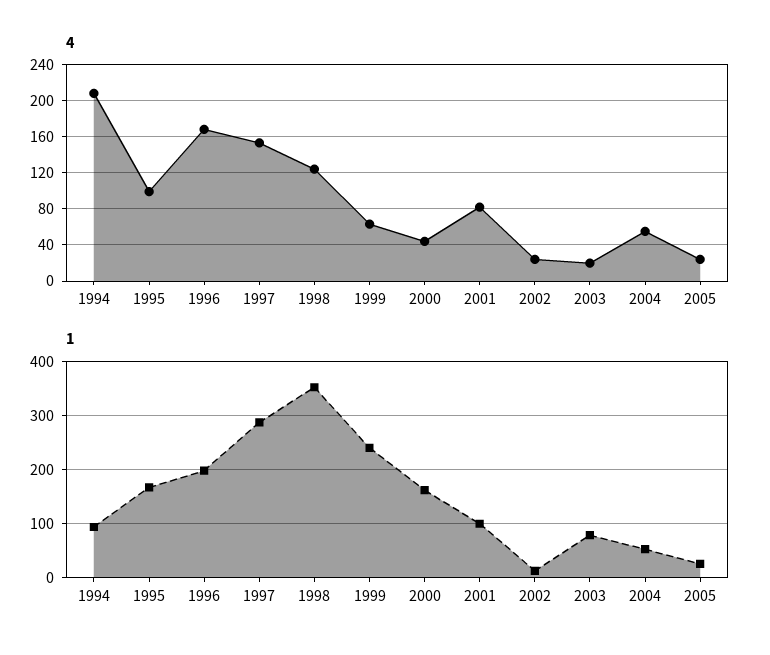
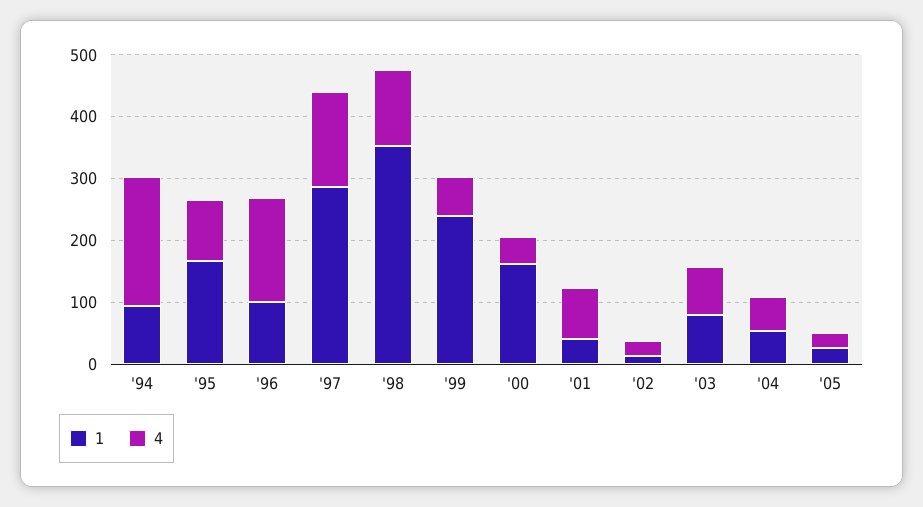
4, 2003: 20 -> 80
1, 1996: 200 -> 100
1, 2001: 100 -> 40

